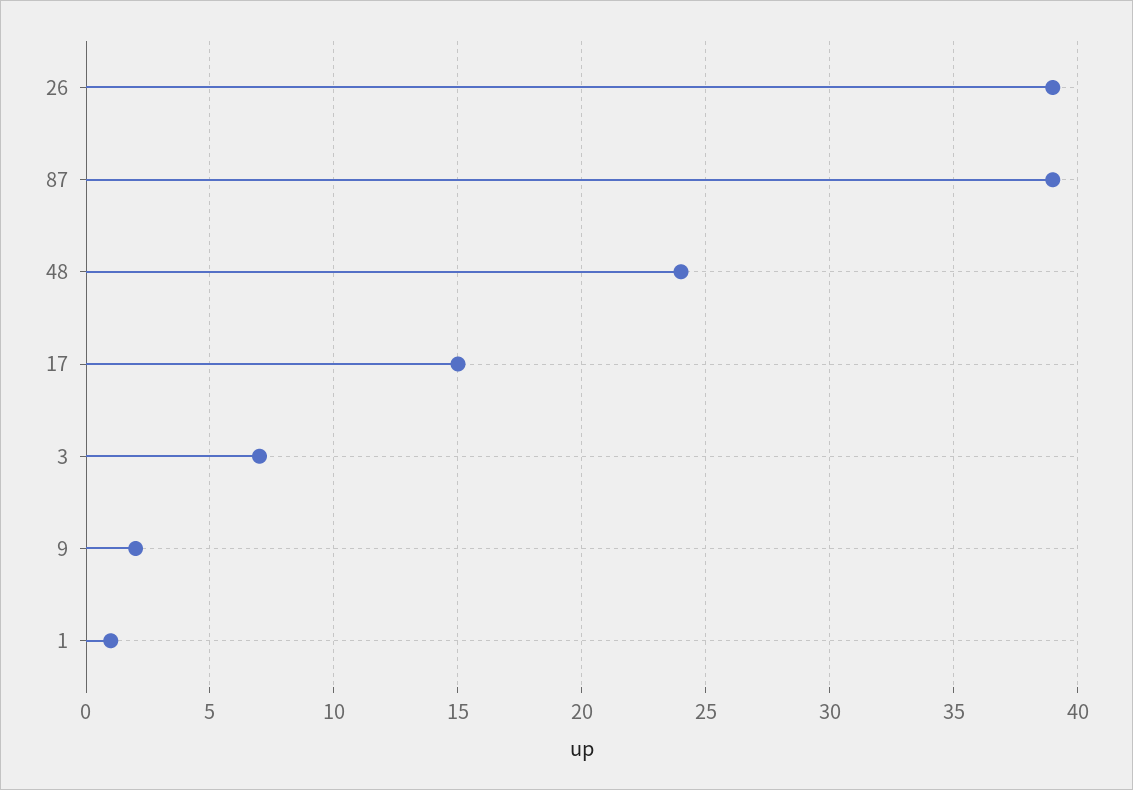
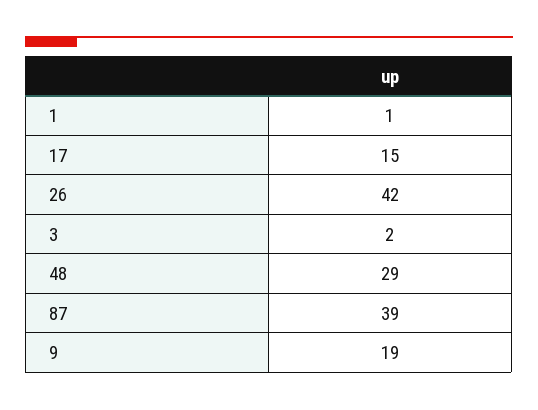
26: 39 -> 42
48: 24 -> 29
3: 7 -> 2
9: 2 -> 19

